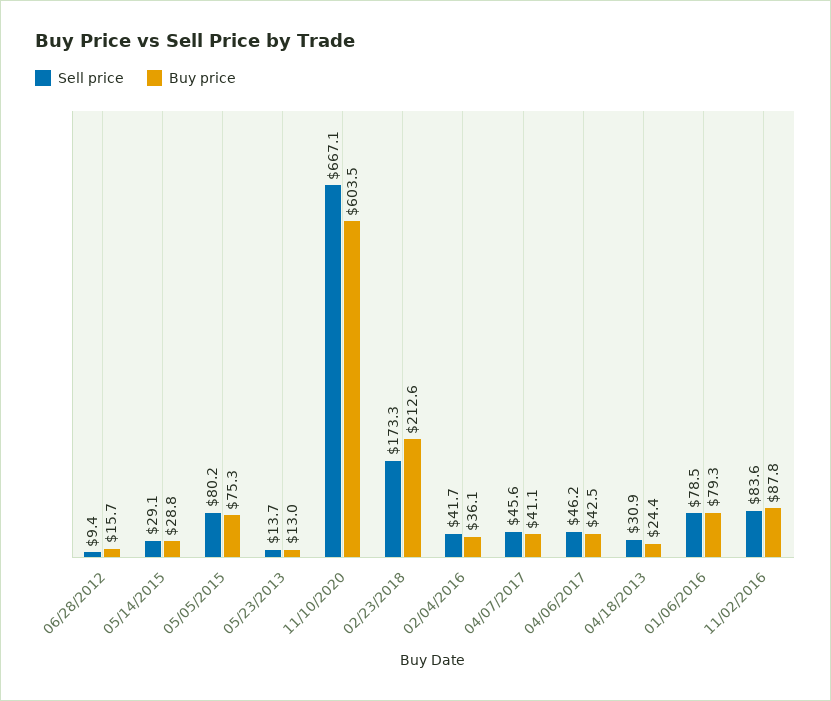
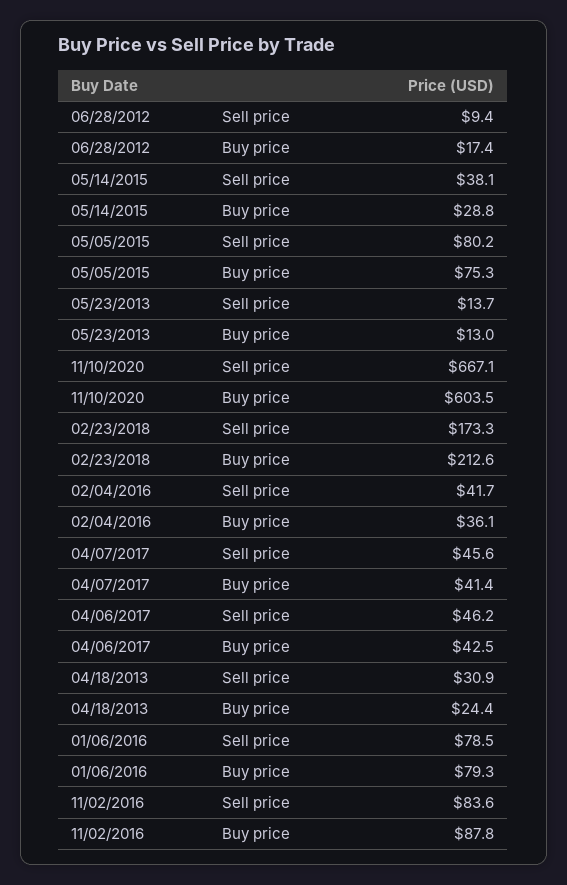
Buy price, 06/28/2012: 15.7 -> 17.4
Sell price, 05/14/2015: 29.1 -> 38.1
Buy price, 04/07/2017: 41.1 -> 41.4

